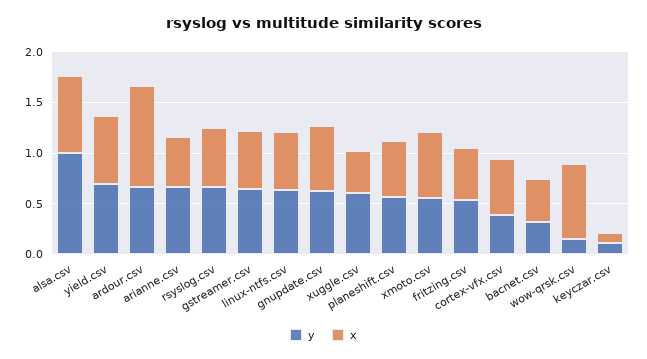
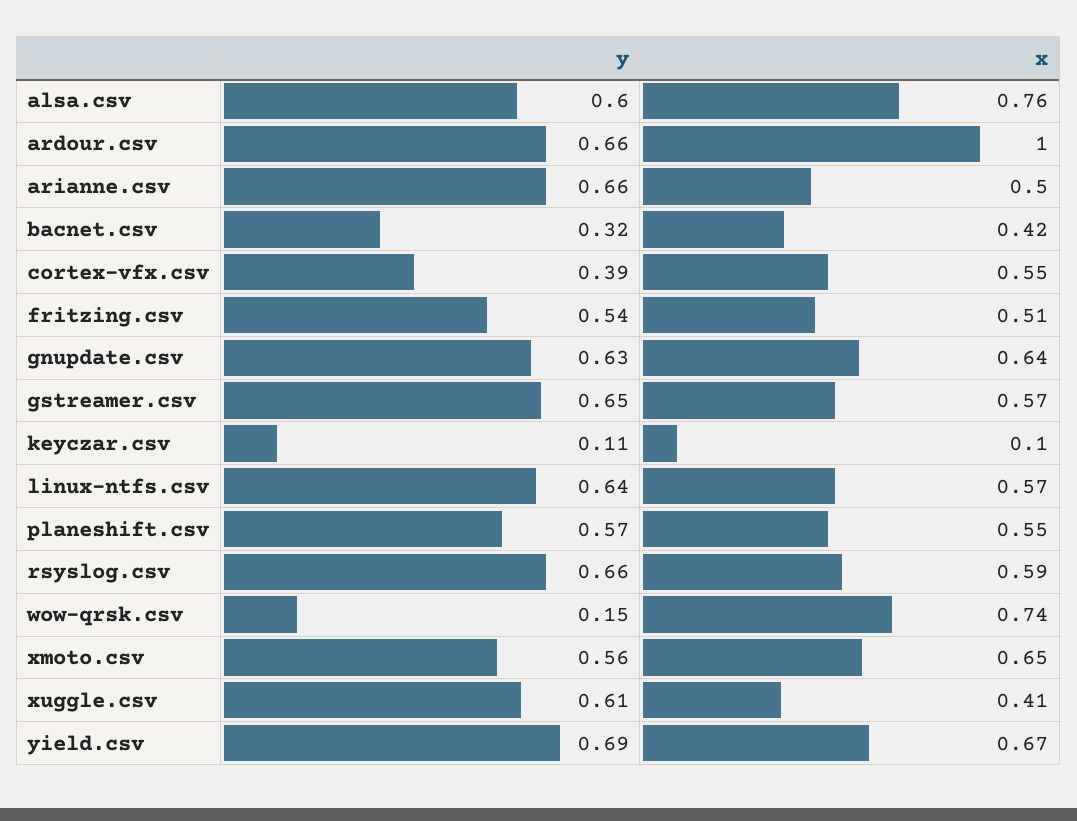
y, alsa.csv: 1 -> 0.6

